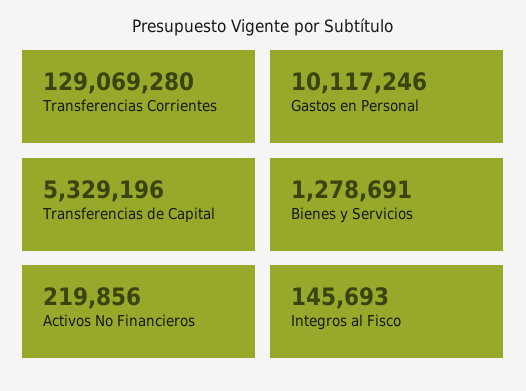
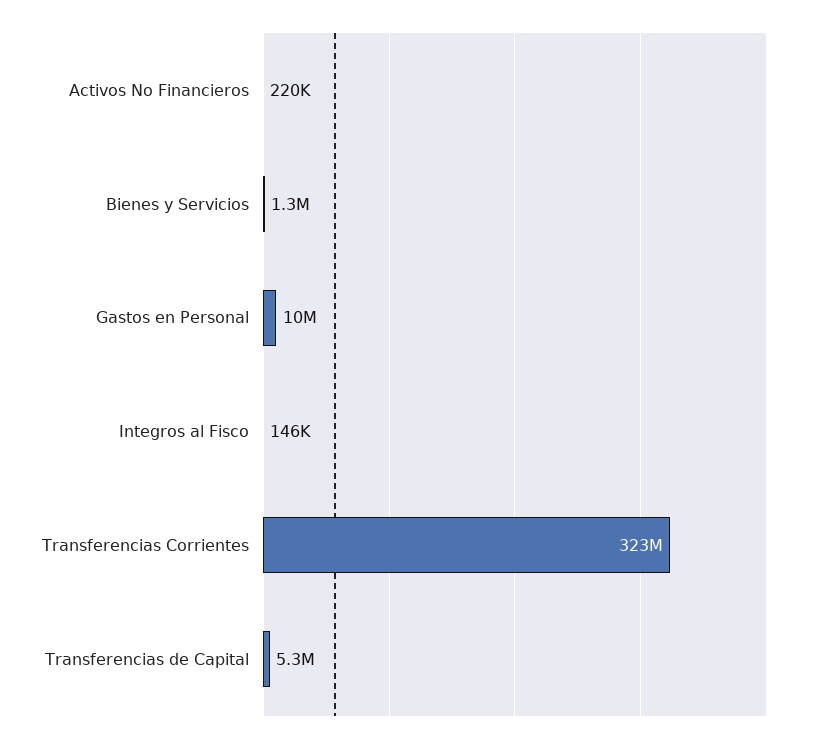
Transferencias Corrientes: 129069280 -> 323000000

